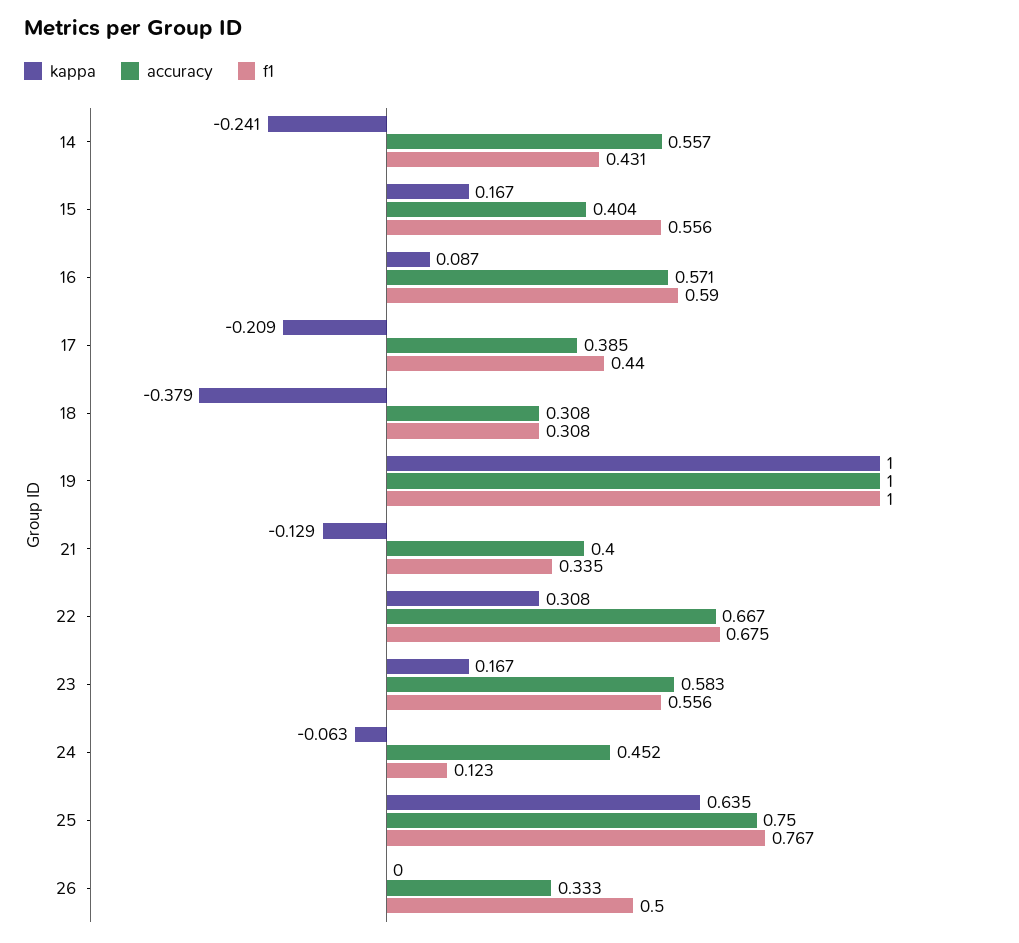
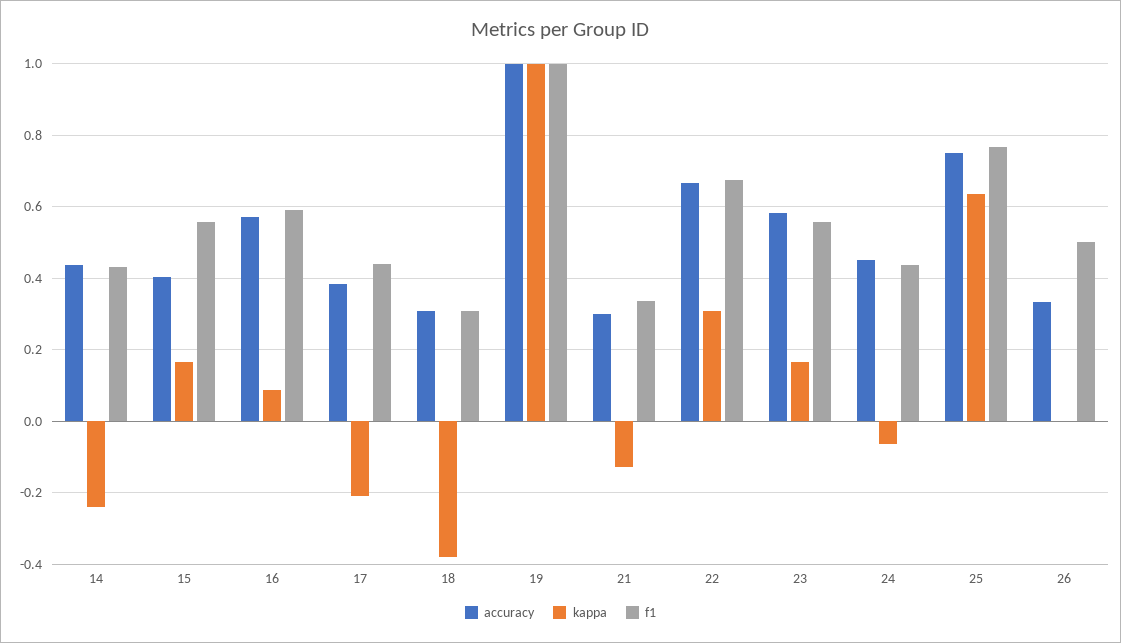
accuracy, 14: 0.557 -> 0.44
accuracy, 21: 0.4 -> 0.3
f1, 24: 0.123 -> 0.44

